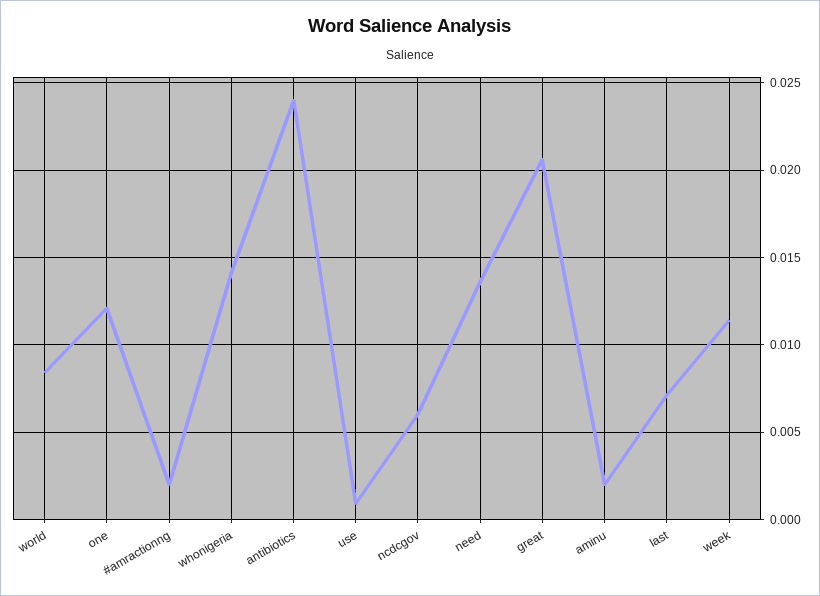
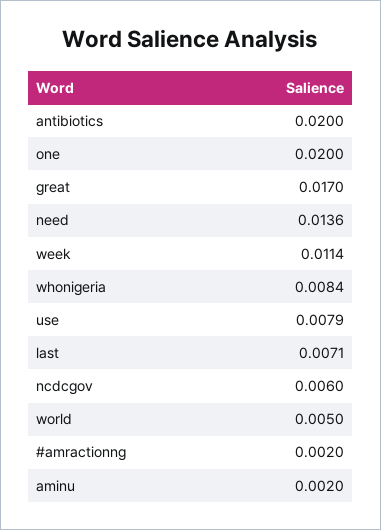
world: 0.0085 -> 0.005
one: 0.012 -> 0.02
whonigeria: 0.014 -> 0.0084
antibiotics: 0.024 -> 0.02
use: 0.001 -> 0.0079
great: 0.0205 -> 0.017

